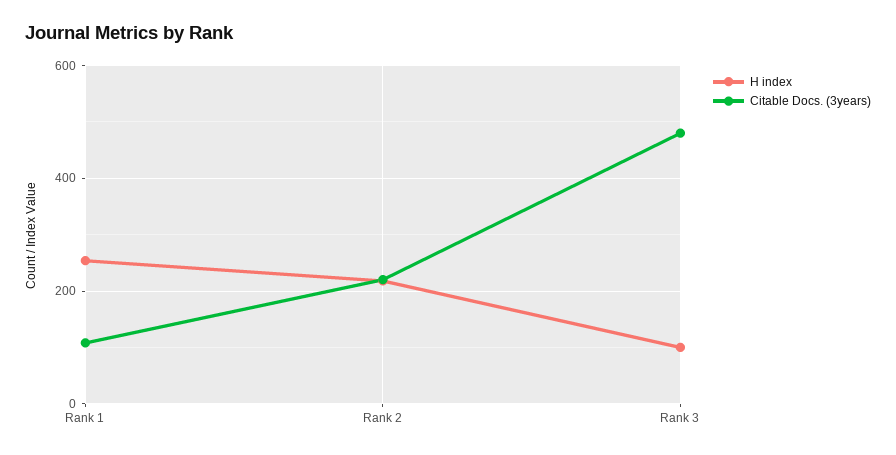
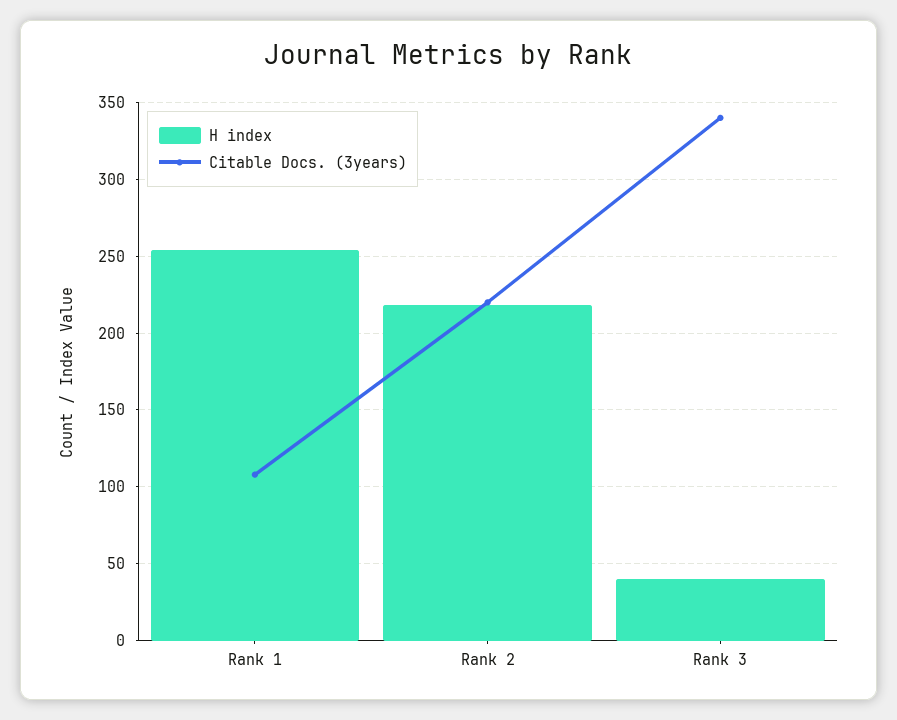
H index, Rank 3: 100 -> 40
Citable Docs. (3years), Rank 3: 480 -> 340

